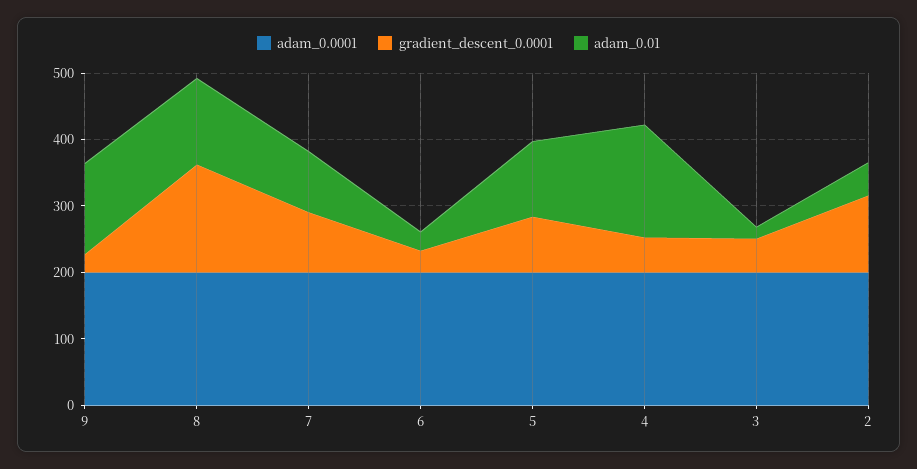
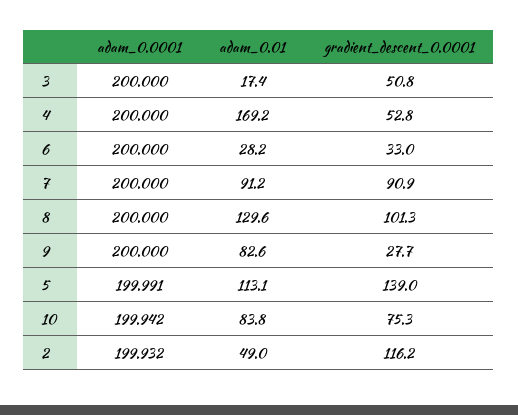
adam_0.01, 9: 140 -> 82.6
gradient_descent_0.0001, 8: 160 -> 101.3
gradient_descent_0.0001, 5: 80 -> 139
adam_0.0001, 10: none -> 199.942
adam_0.01, 10: none -> 83.8
gradient_descent_0.0001, 10: none -> 75.3

